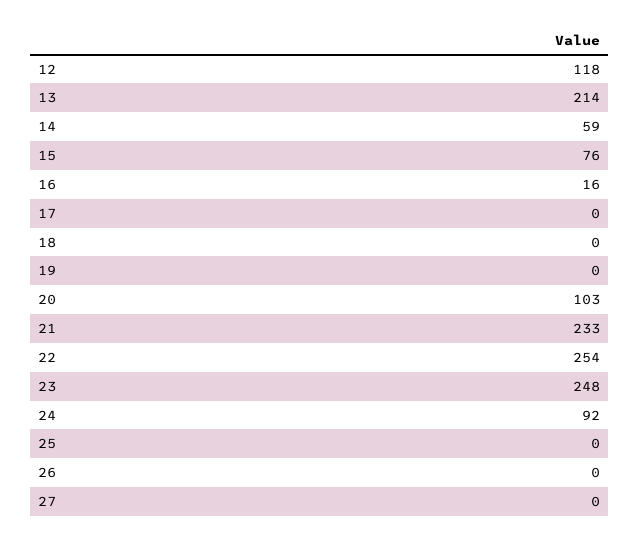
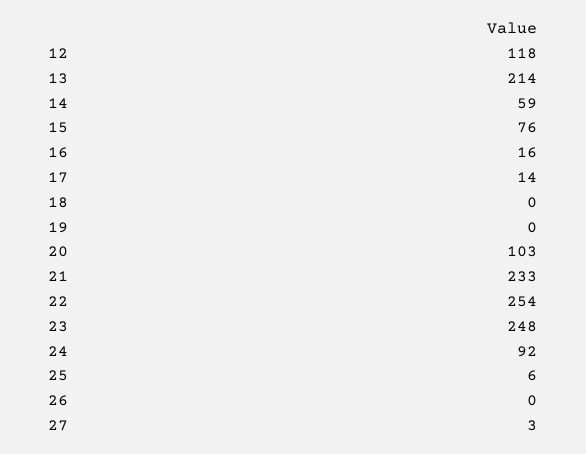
17: 0 -> 14
25: 0 -> 6
27: 0 -> 3

